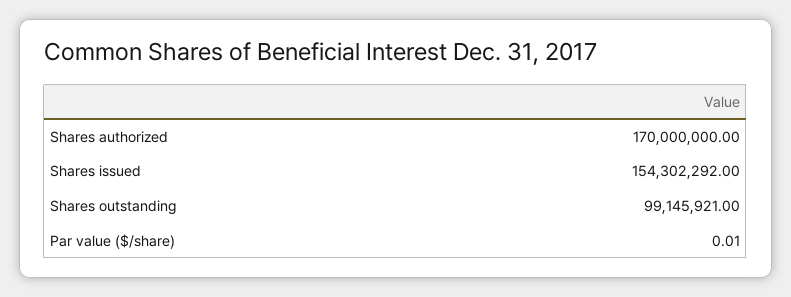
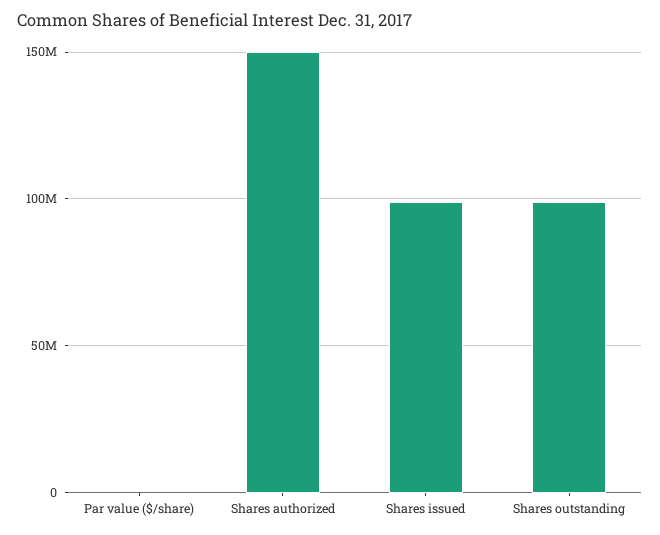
Shares authorized: 170000000 -> 150000000
Shares issued: 154302292 -> 100000000

